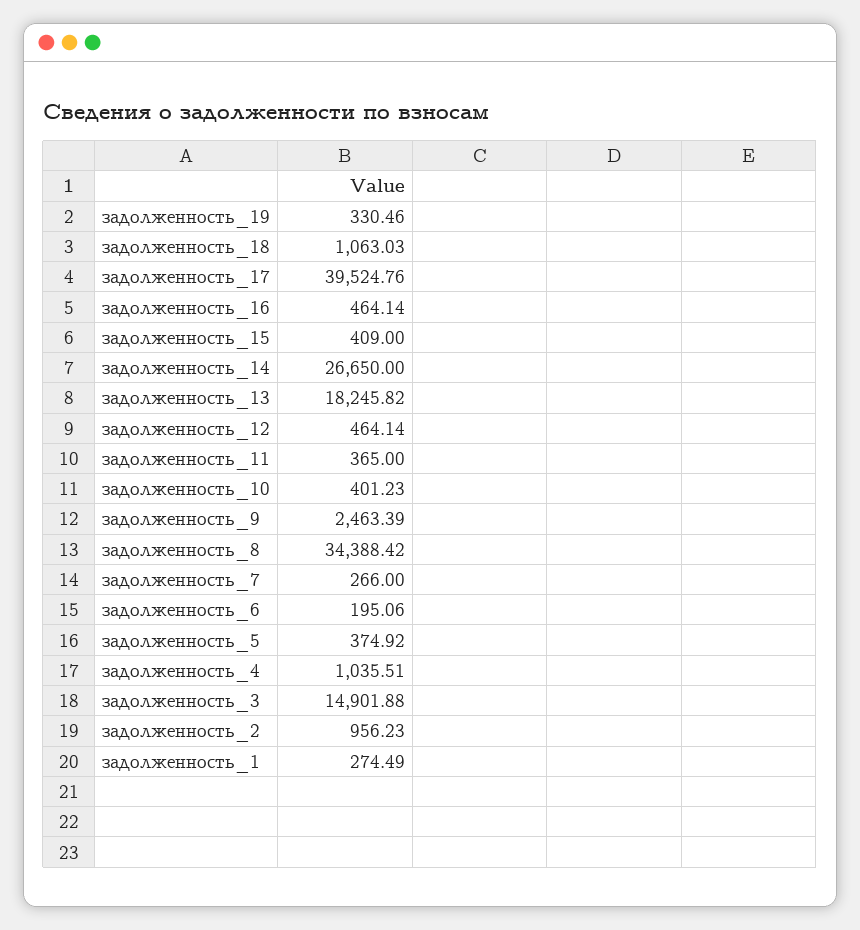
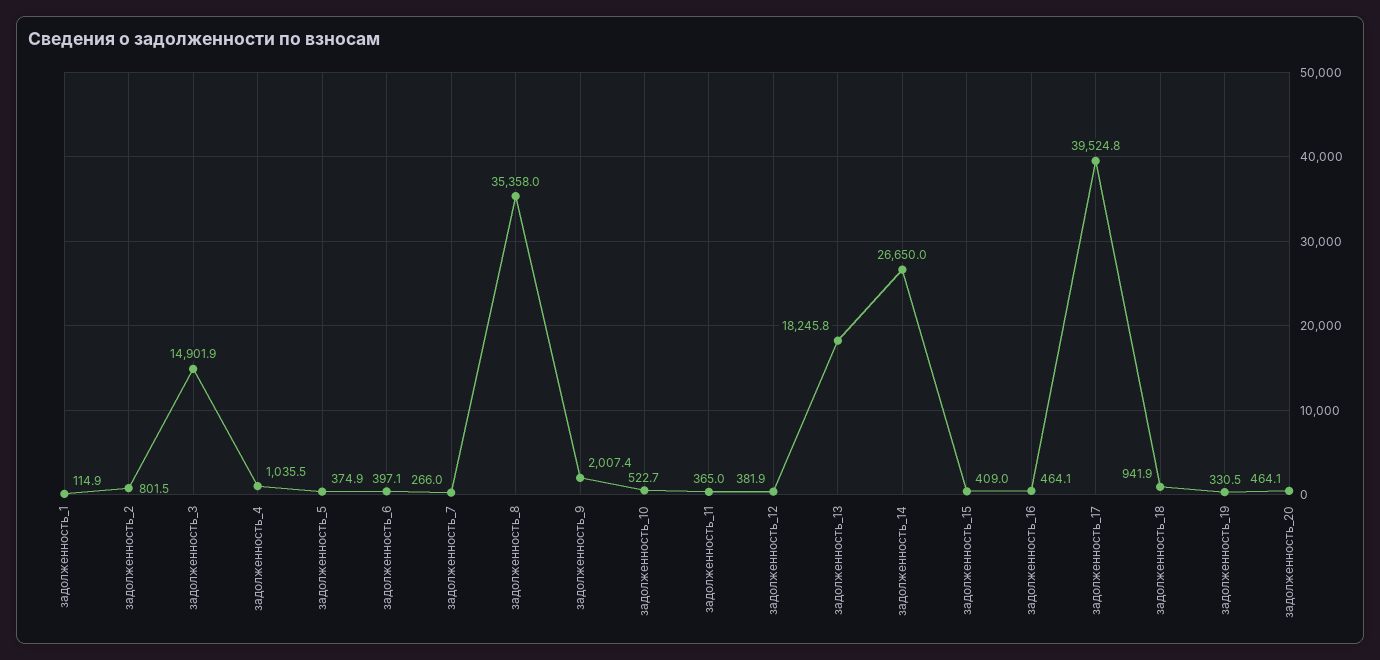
задолженность_18: 1063.03 -> 941.9
задолженность_12: 464.14 -> 381.9
задолженность_10: 401.23 -> 522.7
задолженность_9: 2463.39 -> 2007.4
задолженность_8: 34388.42 -> 35358
задолженность_6: 195.06 -> 397.1
задолженность_2: 956.23 -> 801.5
задолженность_1: 274.49 -> 114.9
задолженность_20: none -> 464.1

